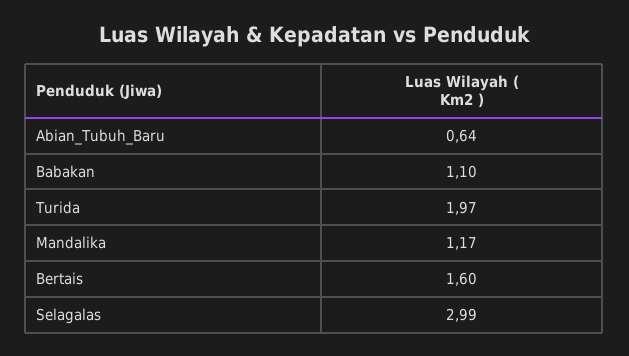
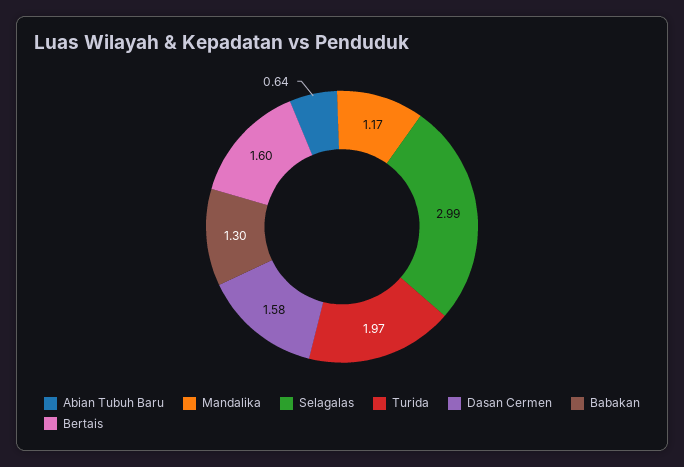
Babakan: 1.1 -> 1.3
Dasan Cermen: none -> 1.58

